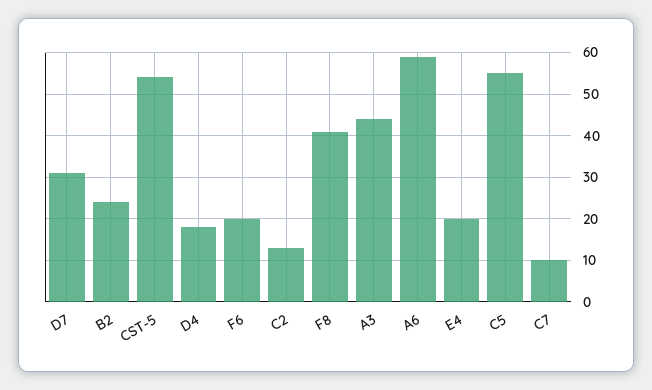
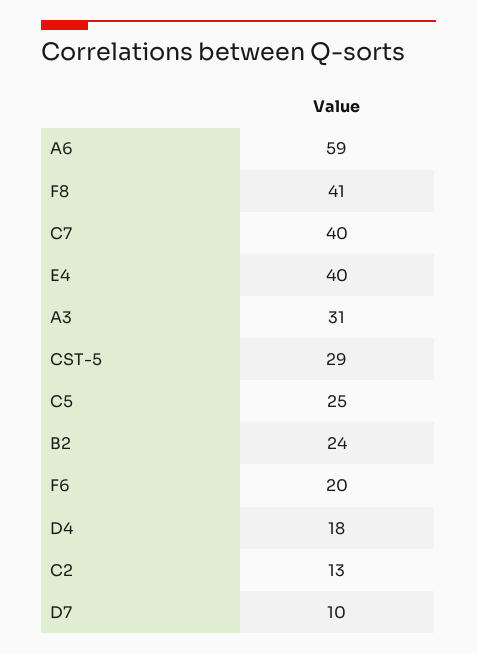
D7: 30 -> 10
CST-5: 55 -> 29
A3: 45 -> 31
E4: 20 -> 40
C5: 55 -> 25
C7: 10 -> 40

